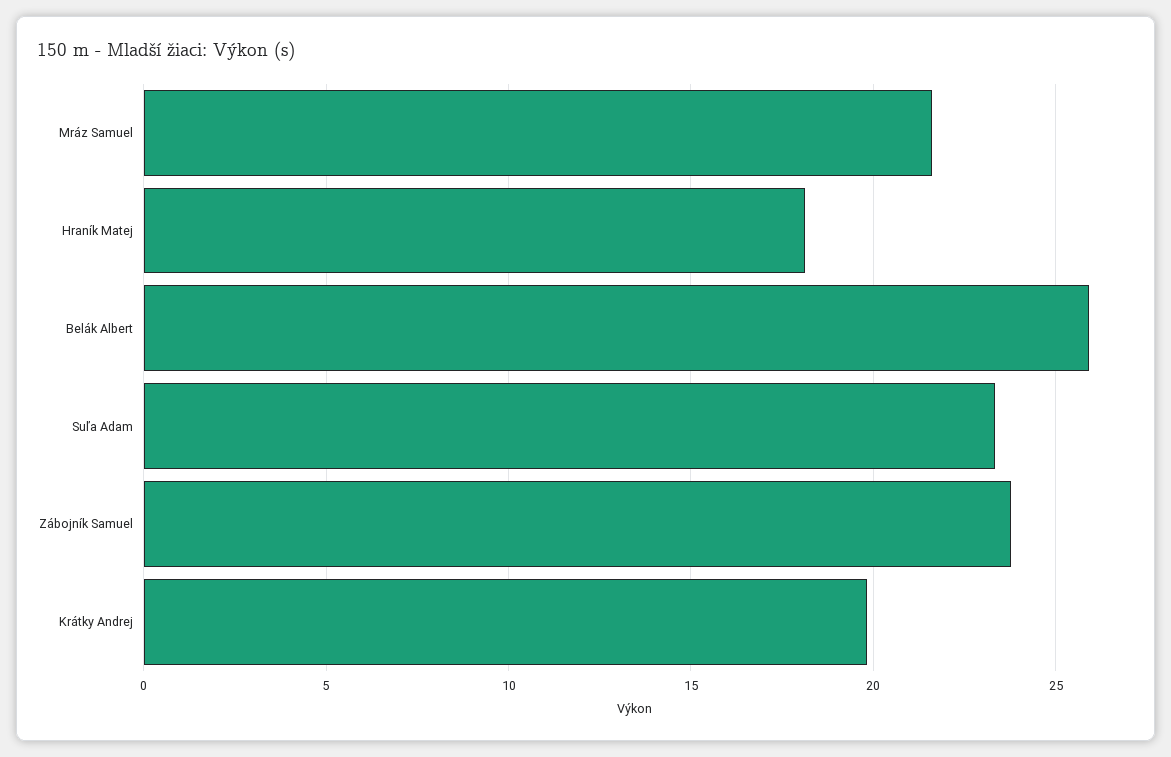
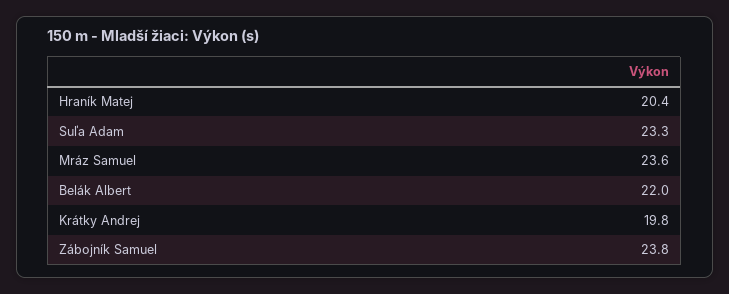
Mráz Samuel: 21.5 -> 23.6
Hraník Matej: 18 -> 20.4
Belák Albert: 26 -> 22

